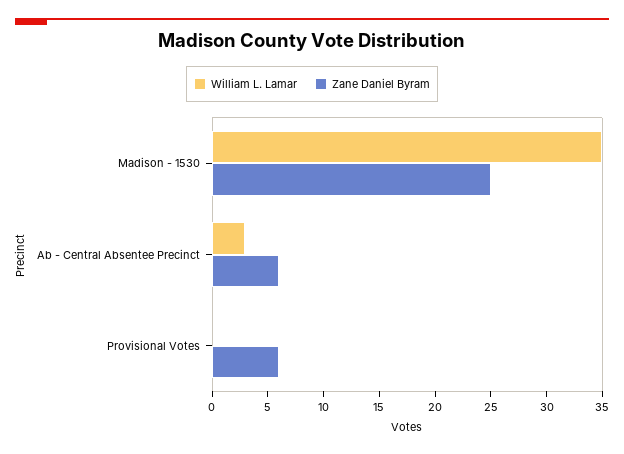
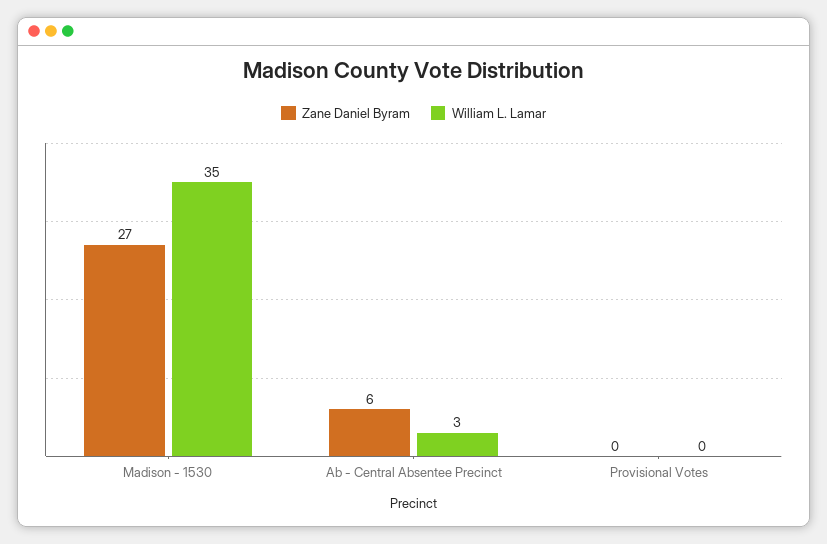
Zane Daniel Byram, Madison - 1530: 25 -> 27
Zane Daniel Byram, Provisional Votes: 6 -> 0

